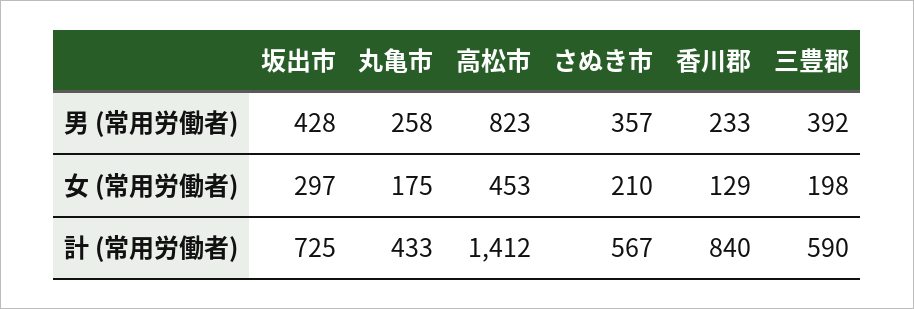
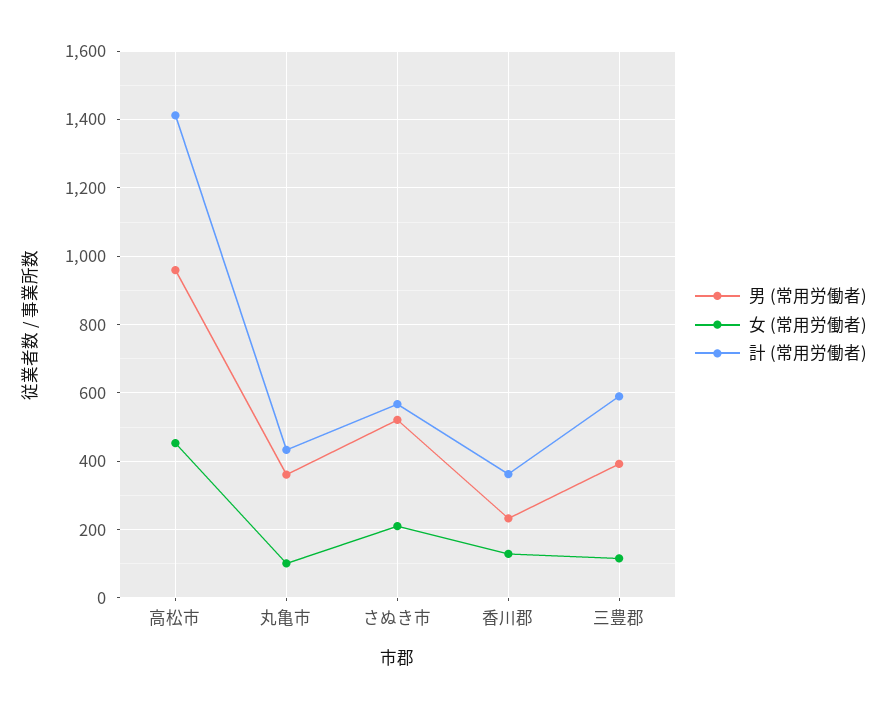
男 (常用労働者), 坂出市: 428 -> none
男 (常用労働者), 丸亀市: 258 -> 360
男 (常用労働者), 高松市: 823 -> 960
男 (常用労働者), さぬき市: 357 -> 520
女 (常用労働者), 坂出市: 297 -> none
女 (常用労働者), 丸亀市: 175 -> 100
女 (常用労働者), 三豊郡: 198 -> 120
計 (常用労働者), 坂出市: 725 -> none
計 (常用労働者), 香川郡: 840 -> 360

